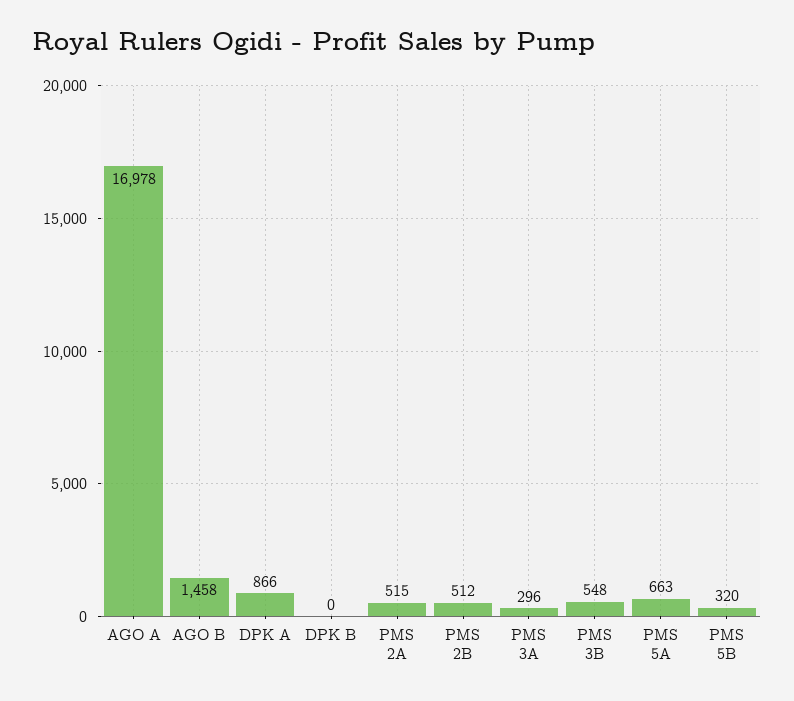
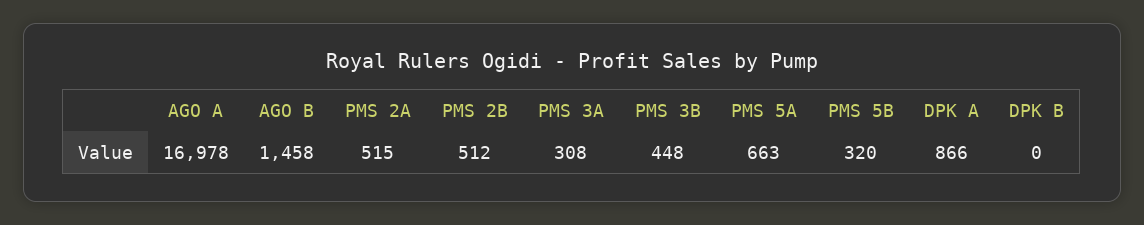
PMS 3A: 296 -> 308
PMS 3B: 548 -> 448

